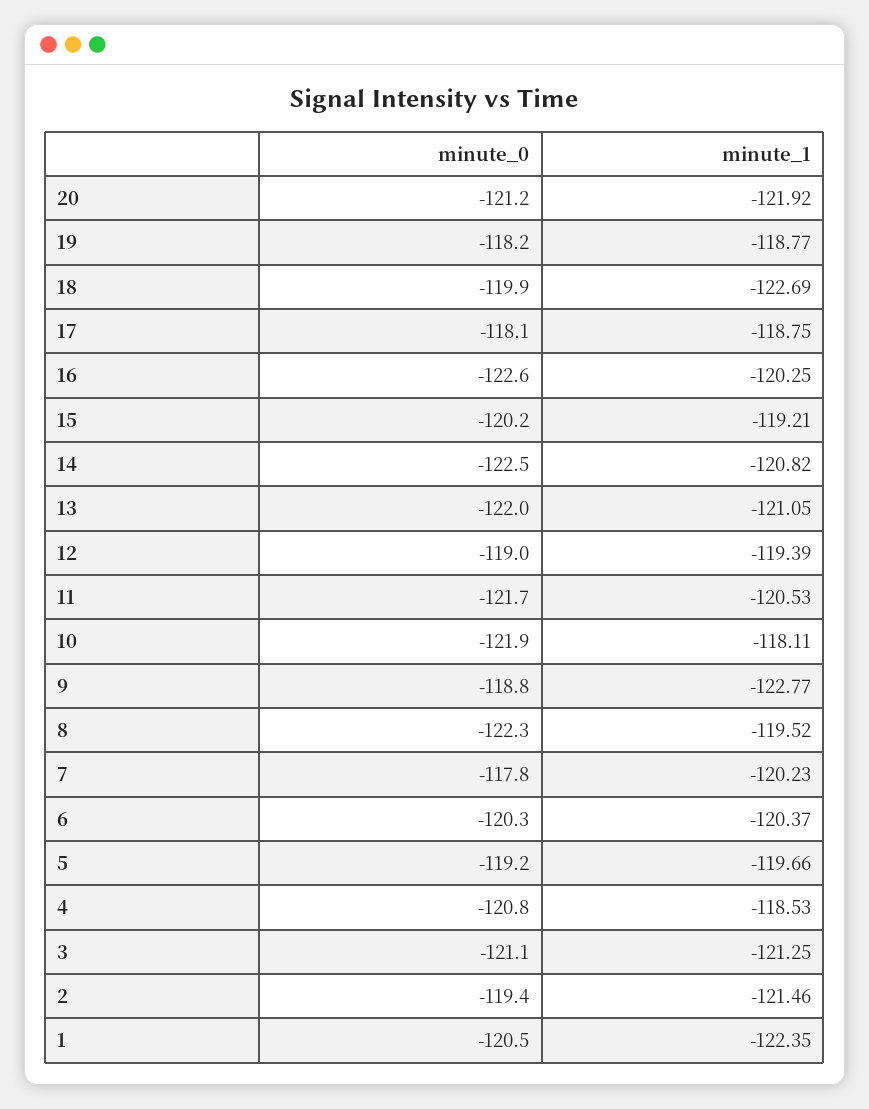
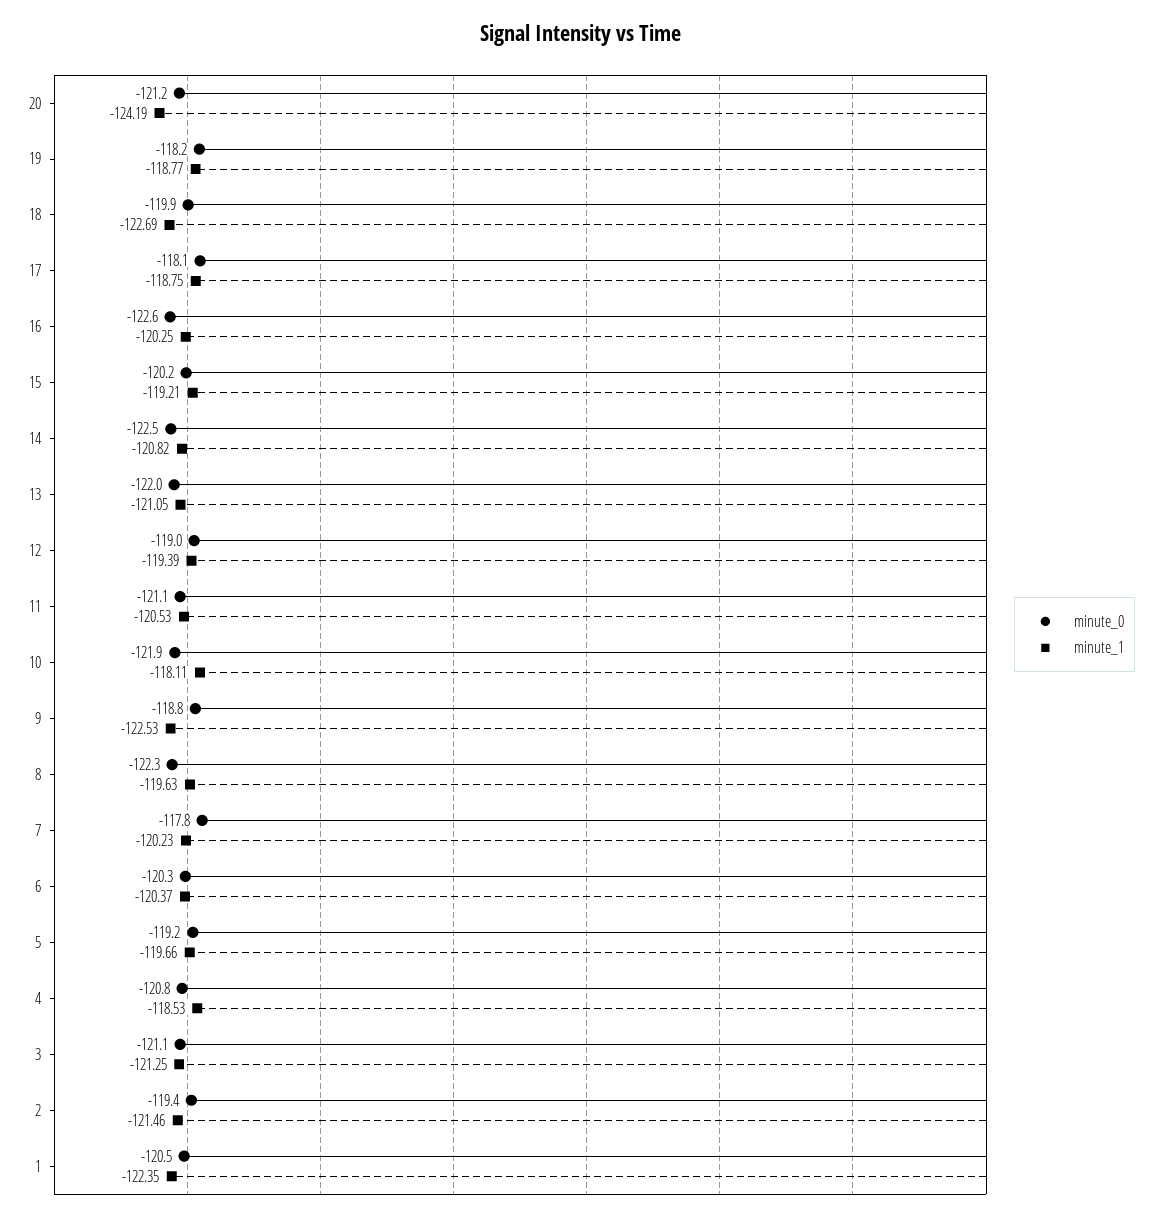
minute_1, 20: -121.92 -> -124.19
minute_0, 11: -121.7 -> -121.1
minute_1, 9: -122.77 -> -122.53
minute_1, 8: -119.52 -> -119.63

